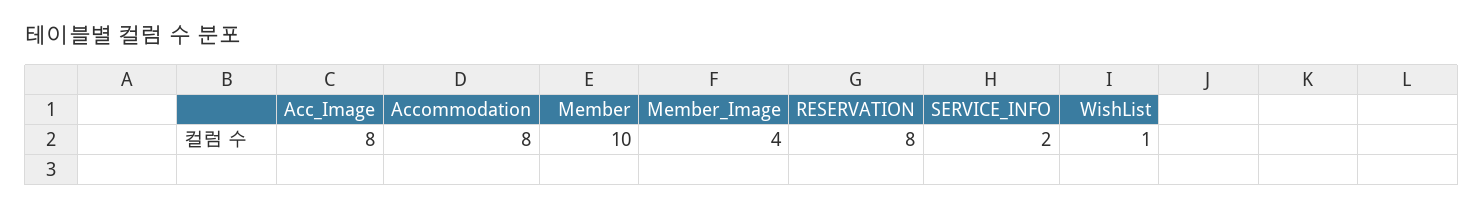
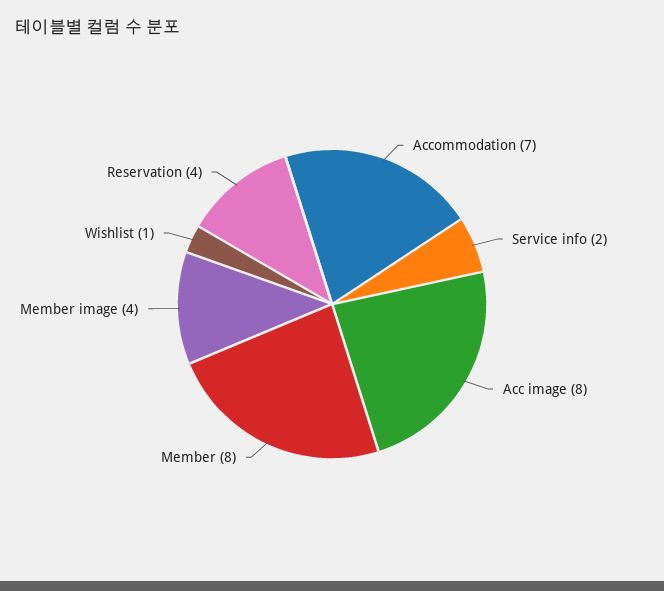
Accommodation: 8 -> 7
Member: 10 -> 8
RESERVATION: 8 -> 4

